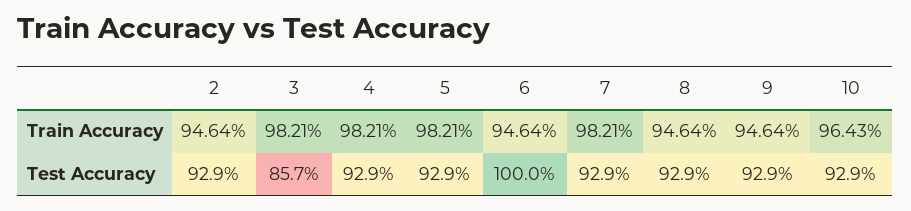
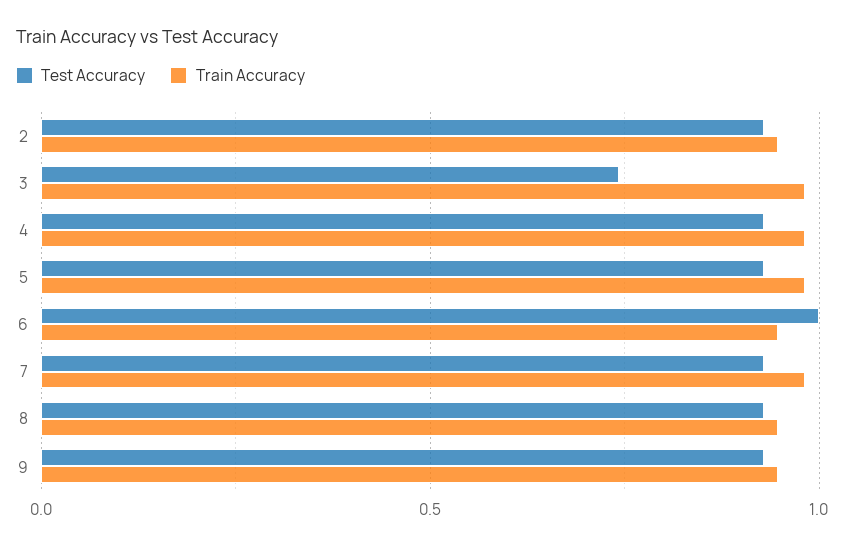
Train Accuracy, 10: 0.9643 -> none
Test Accuracy, 3: 0.857 -> 0.75
Test Accuracy, 10: 0.929 -> none

